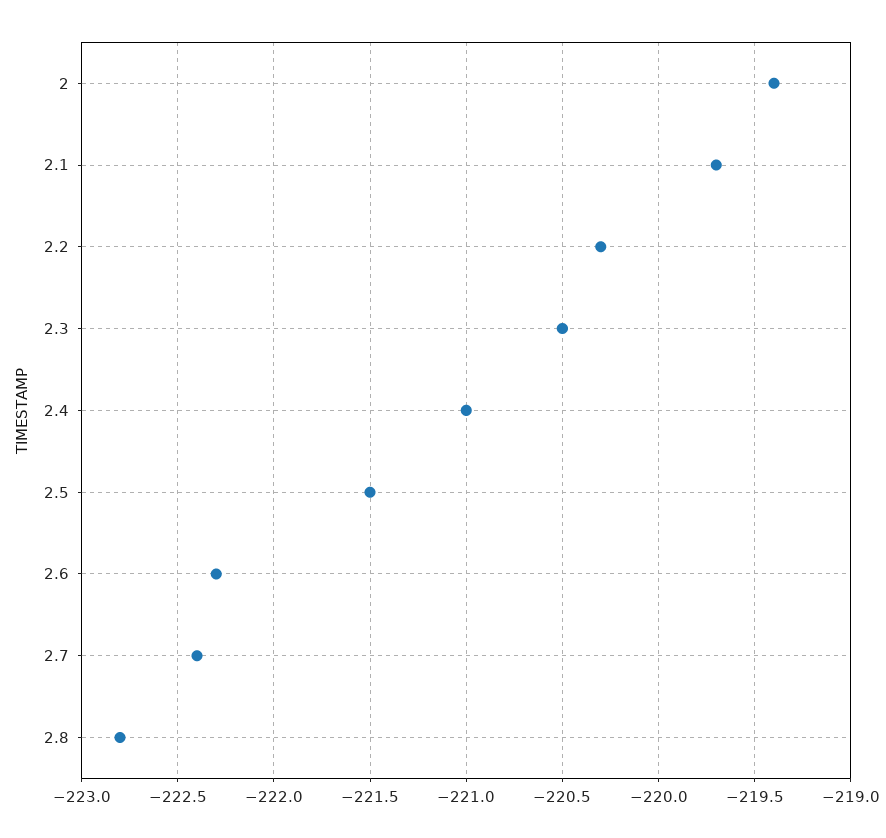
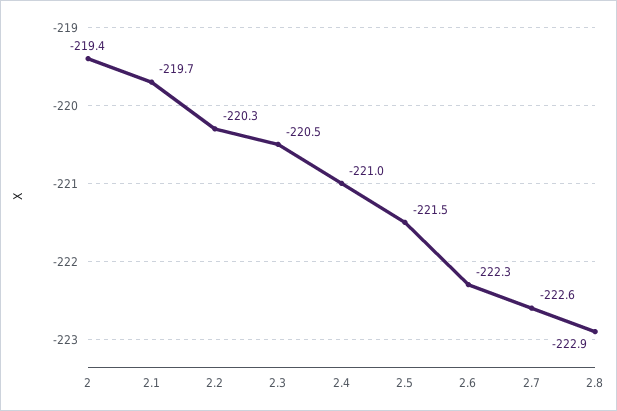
2.7: -222.4 -> -222.6
2.8: -222.8 -> -222.9

